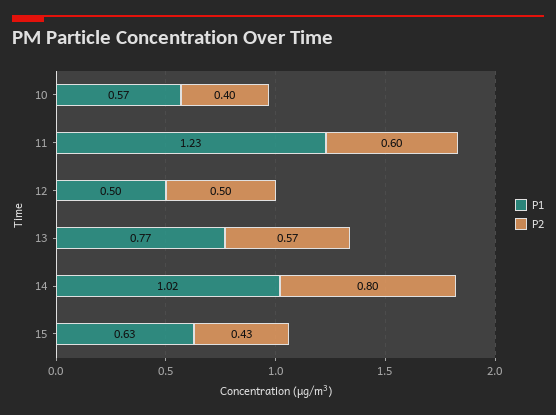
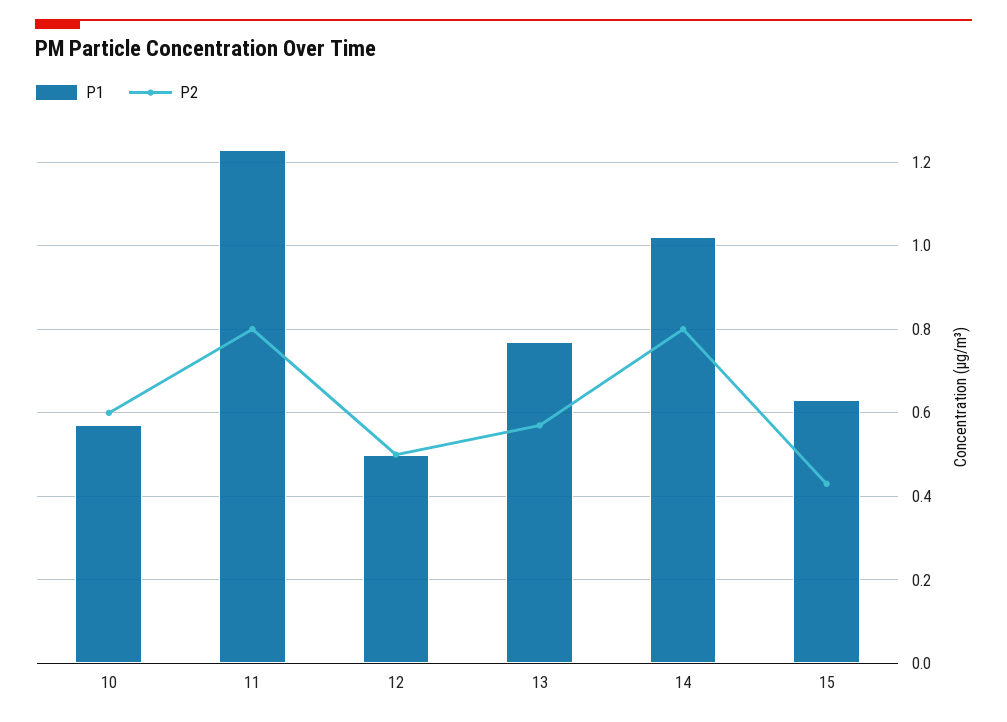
P2, 10: 0.4 -> 0.6
P2, 11: 0.6 -> 0.8

